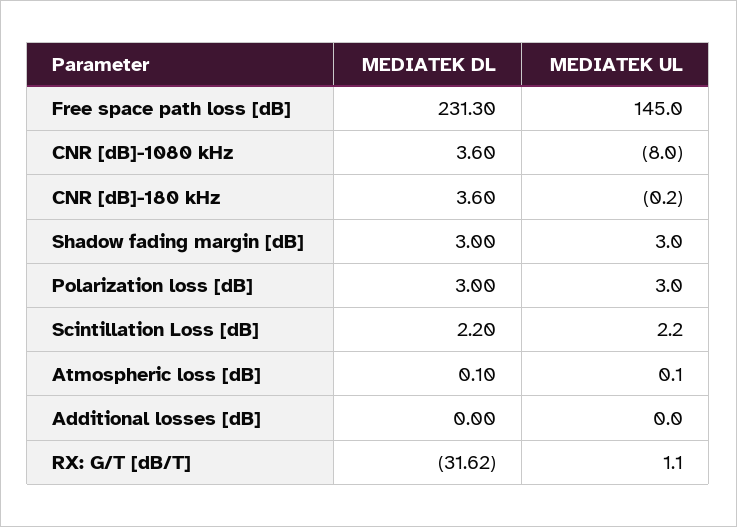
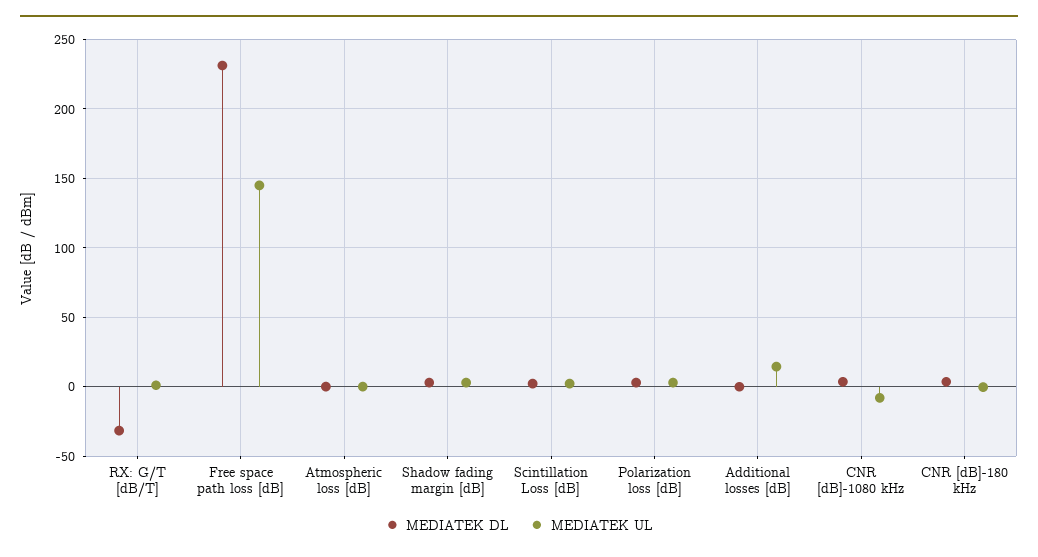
MEDIATEK UL, Additional losses [dB]: 0 -> 15

